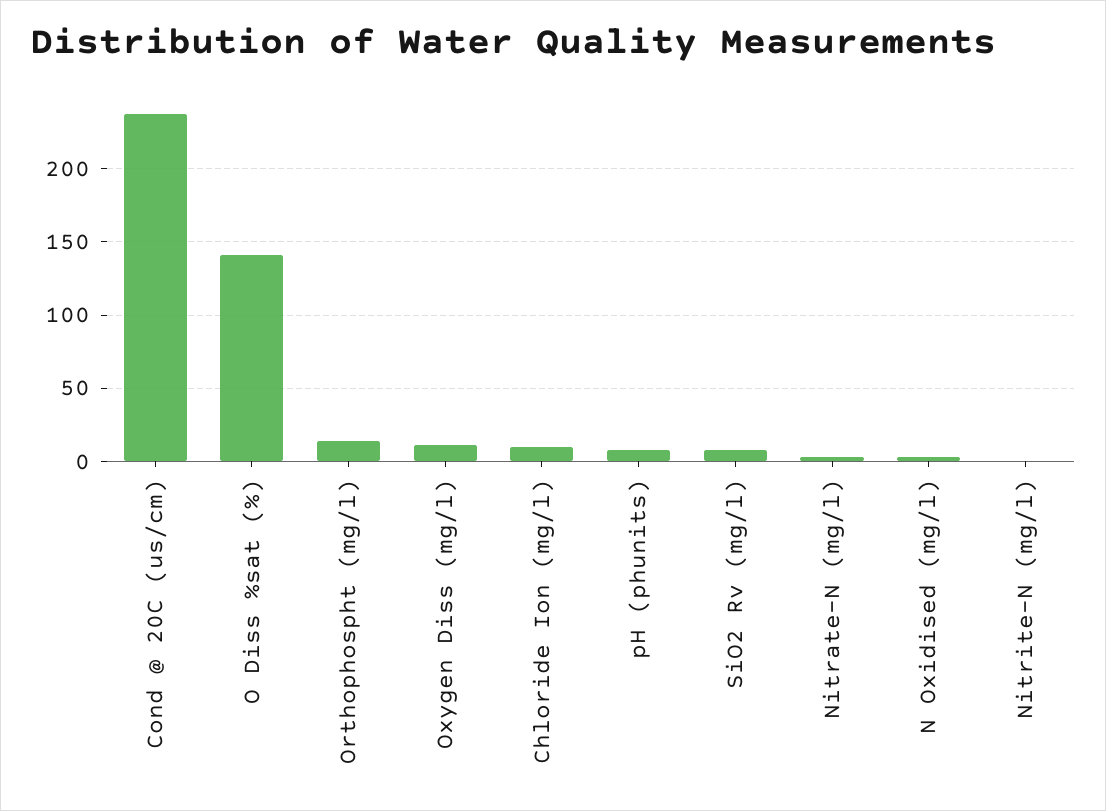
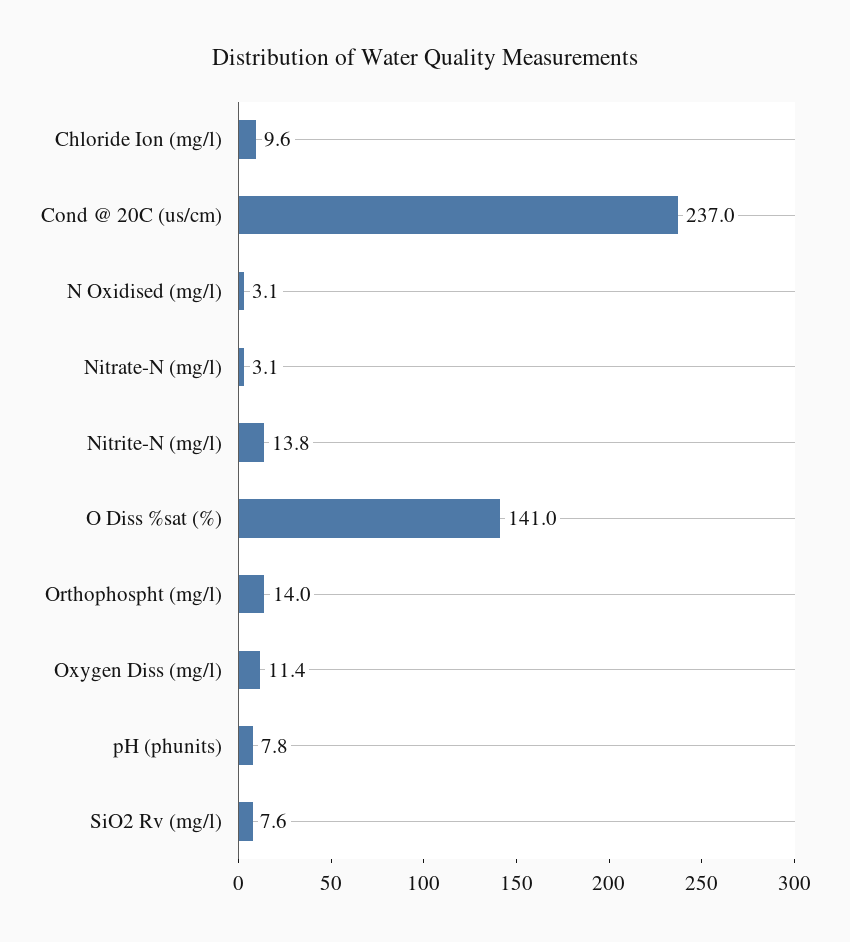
Nitrite-N (mg/l): 0 -> 13.8

